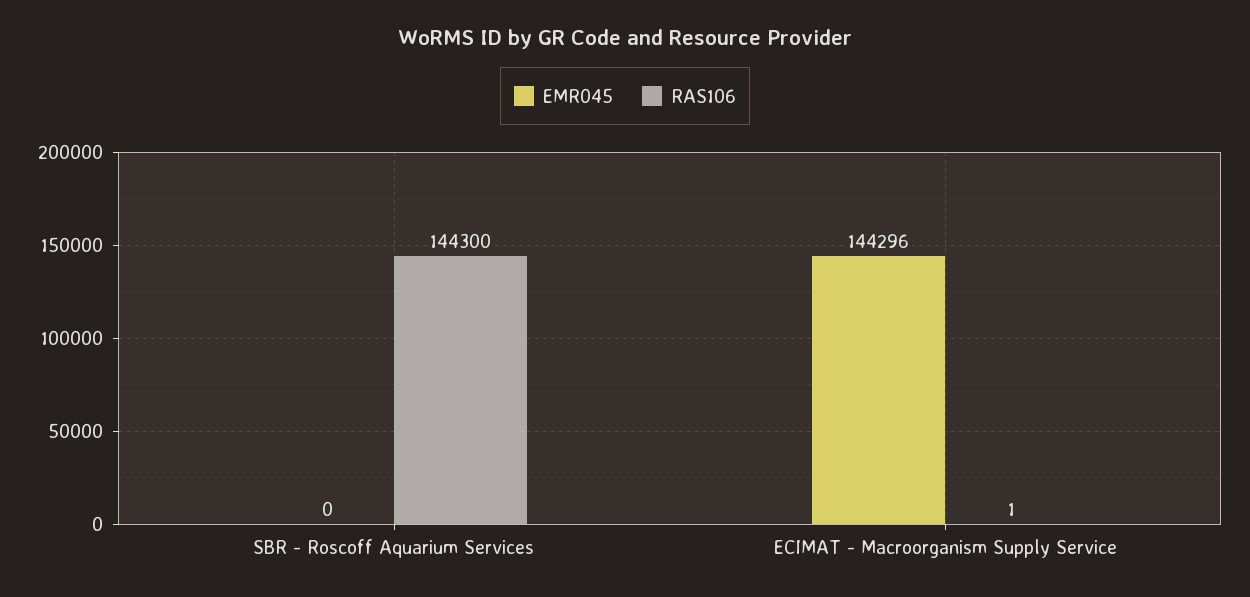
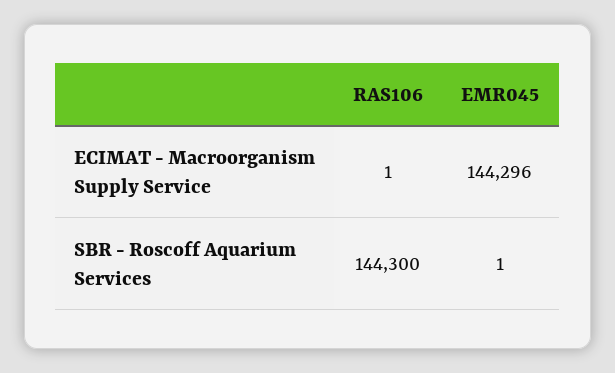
EMR045, SBR - Roscoff Aquarium Services: 0 -> 1

